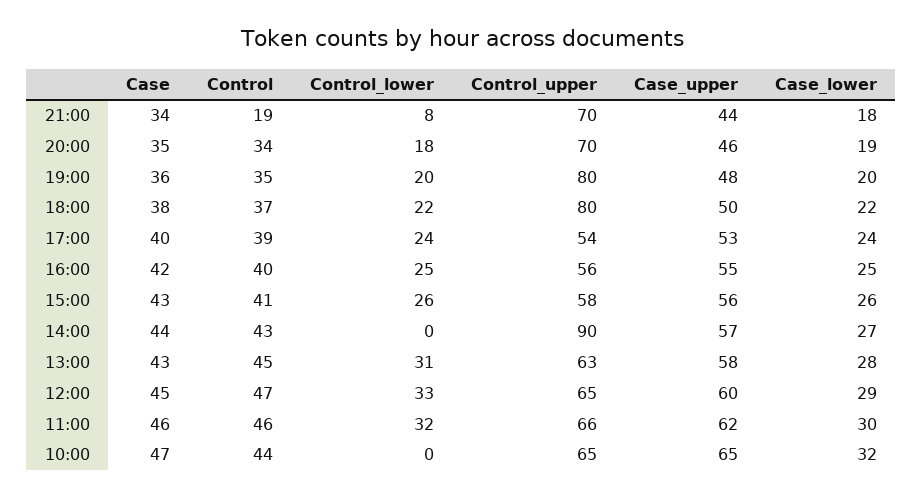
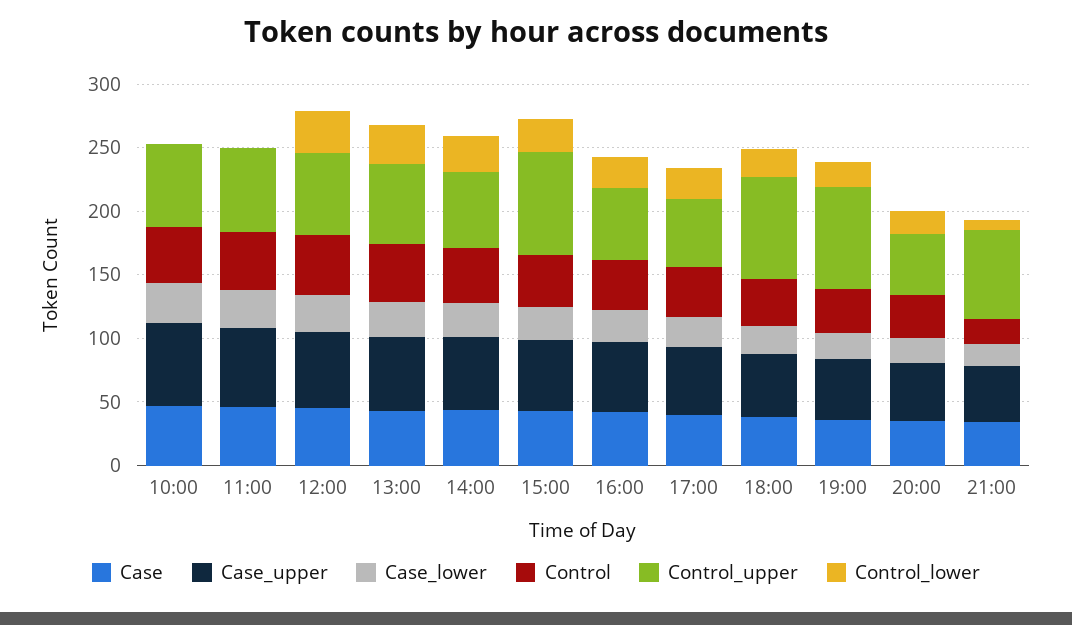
Control_upper, 20:00: 70 -> 50
Control_upper, 15:00: 58 -> 80
Control_lower, 14:00: 0 -> 30
Control_upper, 14:00: 90 -> 60
Control_lower, 11:00: 32 -> 0

